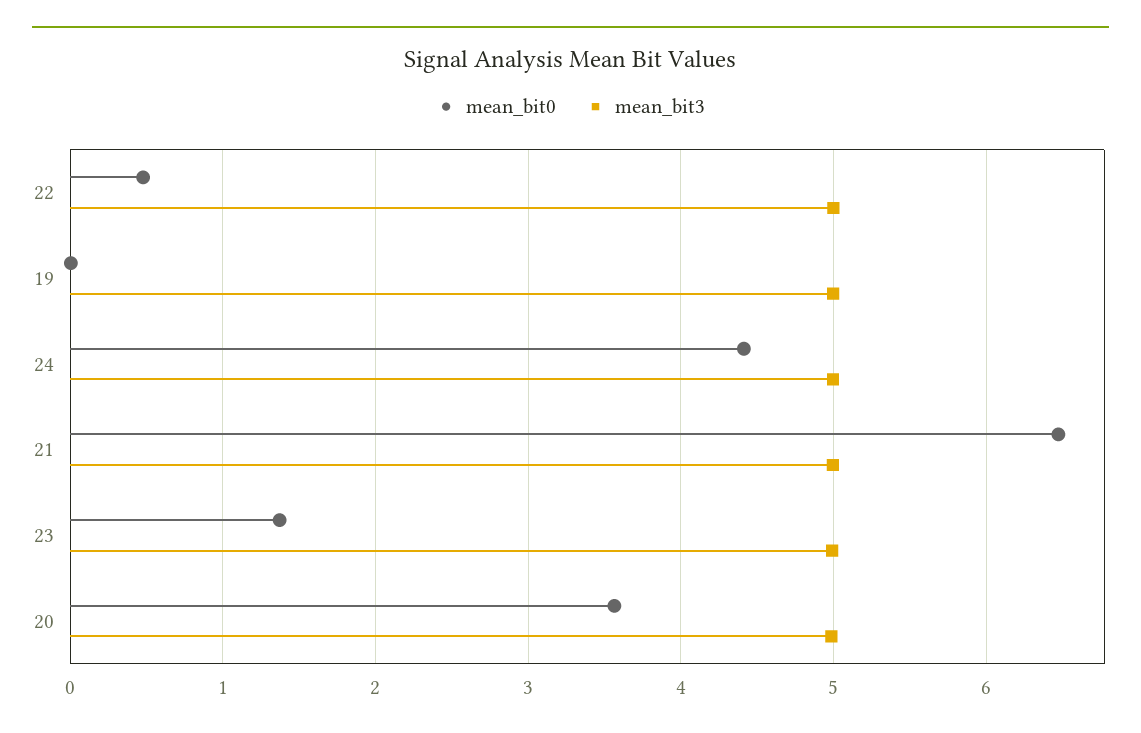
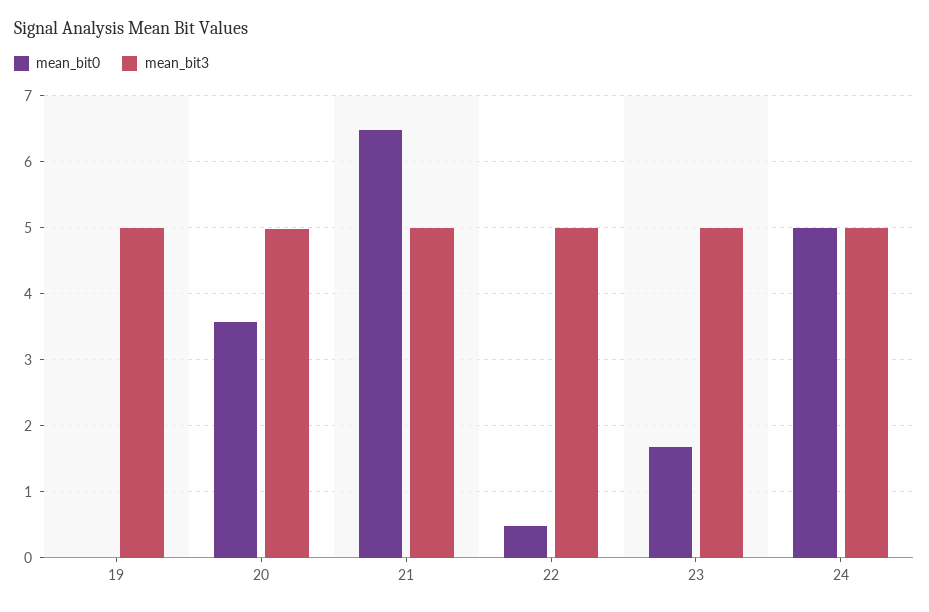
mean_bit0, 24: 4.4 -> 5
mean_bit0, 23: 1.4 -> 1.7

